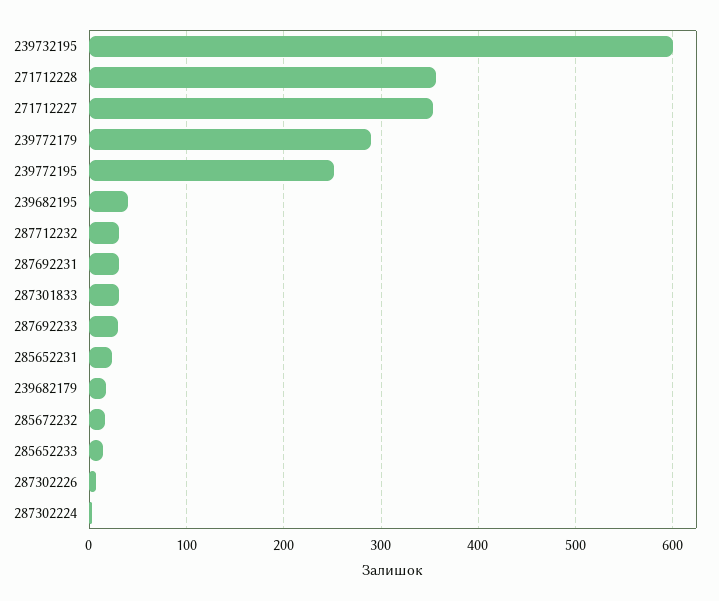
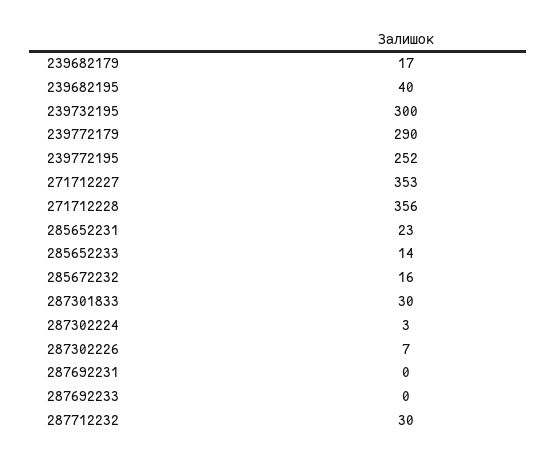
239732195: 600 -> 300
287692231: 30 -> 0
287692233: 30 -> 0

